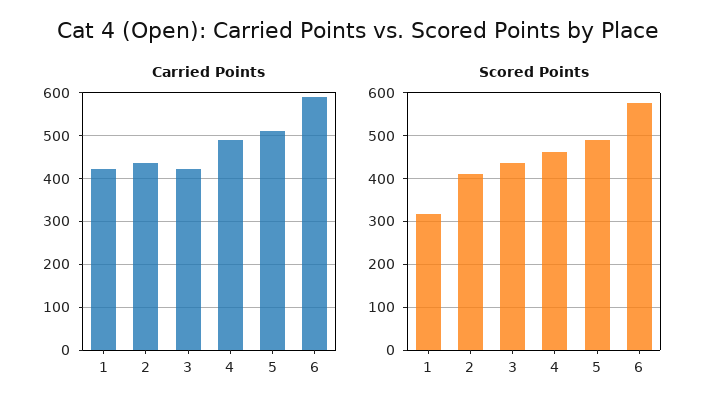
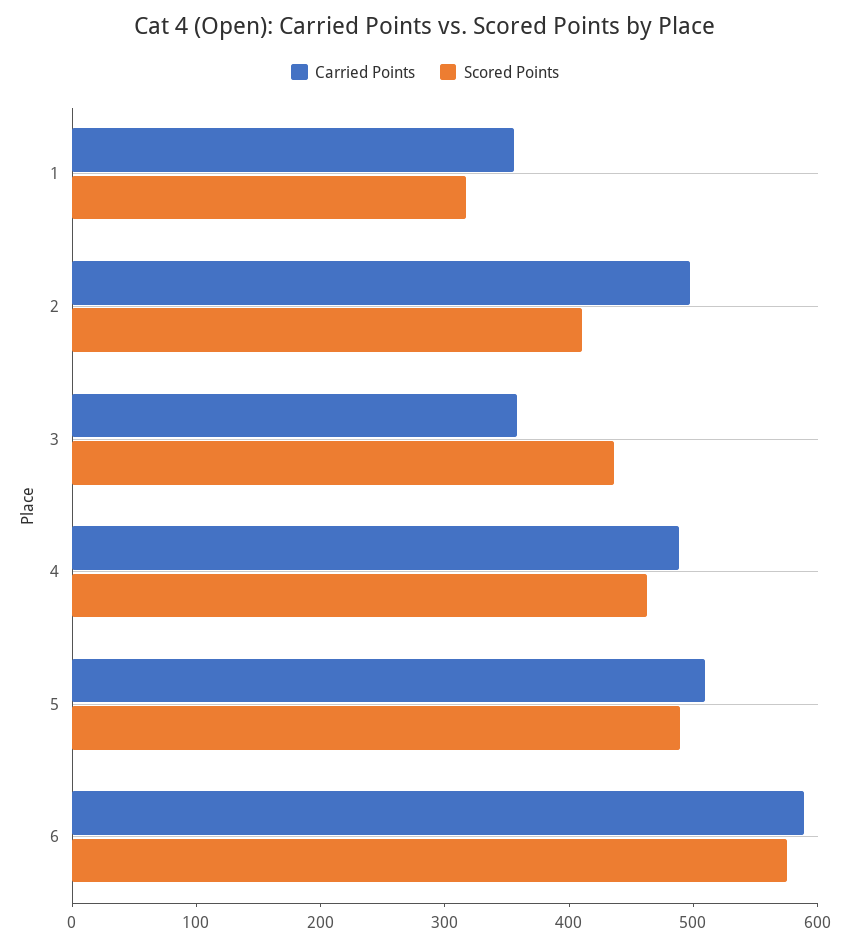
Carried Points, 1: 420 -> 360
Carried Points, 2: 440 -> 500
Carried Points, 3: 420 -> 360

